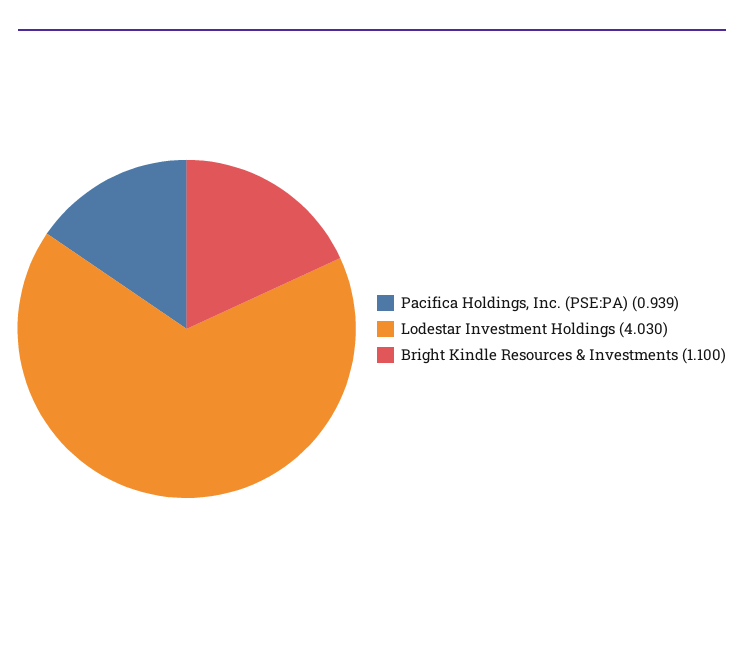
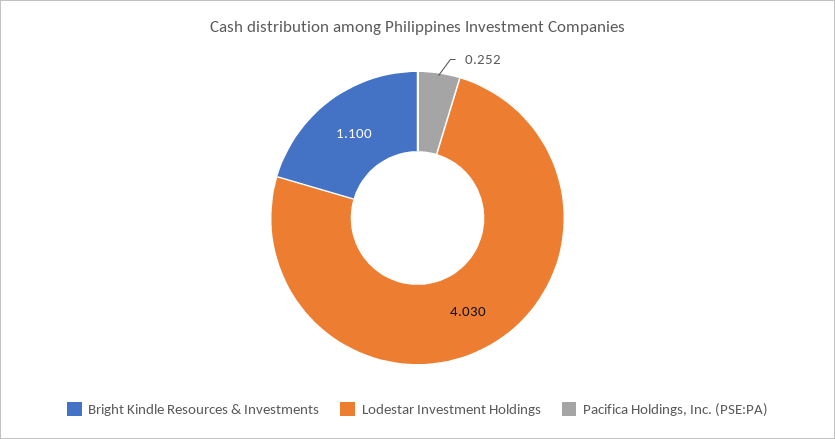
Pacifica Holdings, Inc. (PSE:PA): 0.939 -> 0.252

